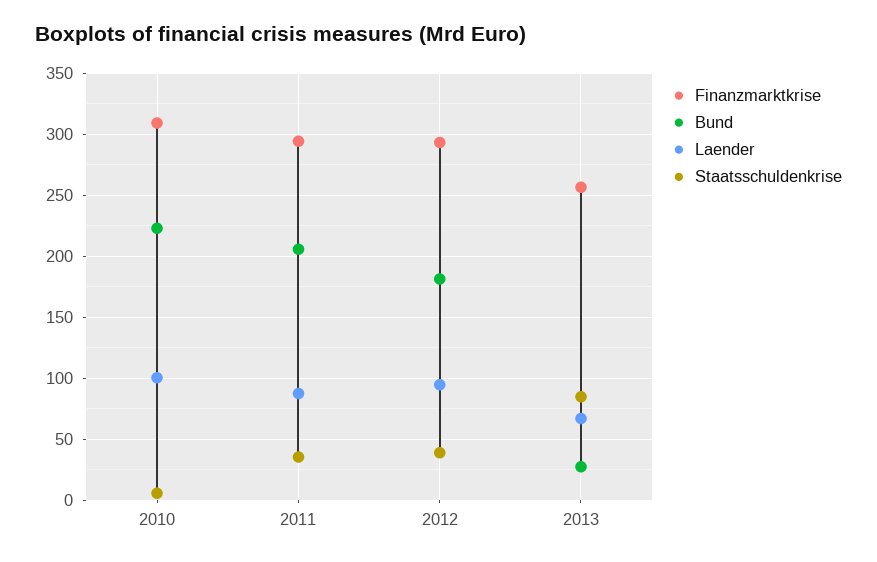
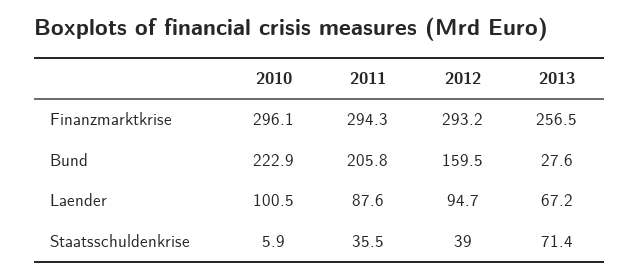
Finanzmarktkrise, 2010: 310 -> 296.1
Bund, 2012: 180 -> 159.5
Staatsschuldenkrise, 2013: 85 -> 71.4

